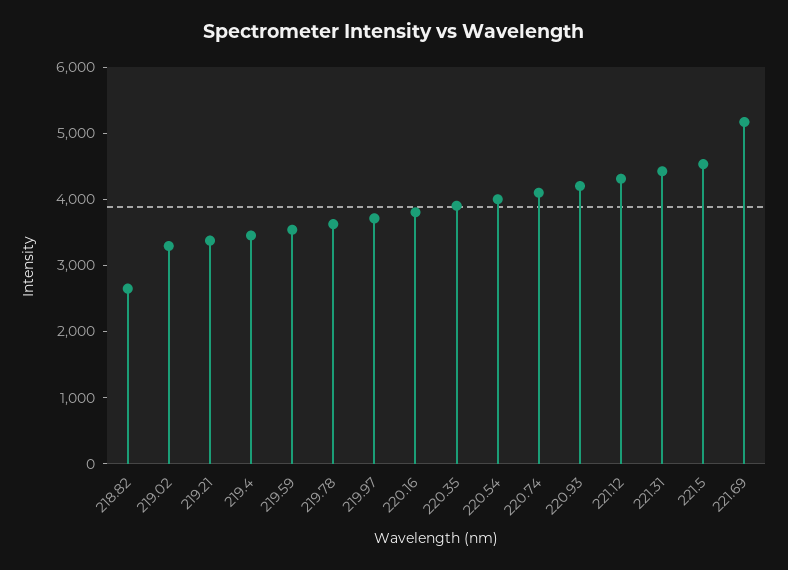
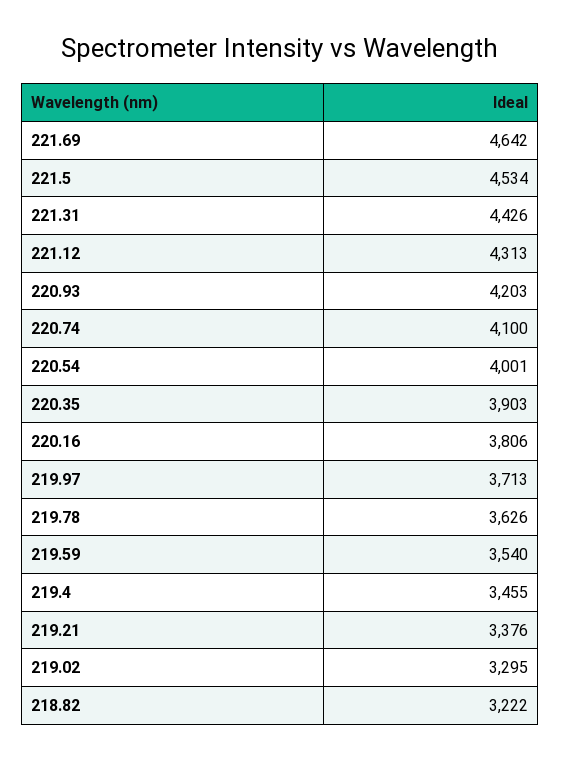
218.82: 2600 -> 3222
221.69: 5200 -> 4642

